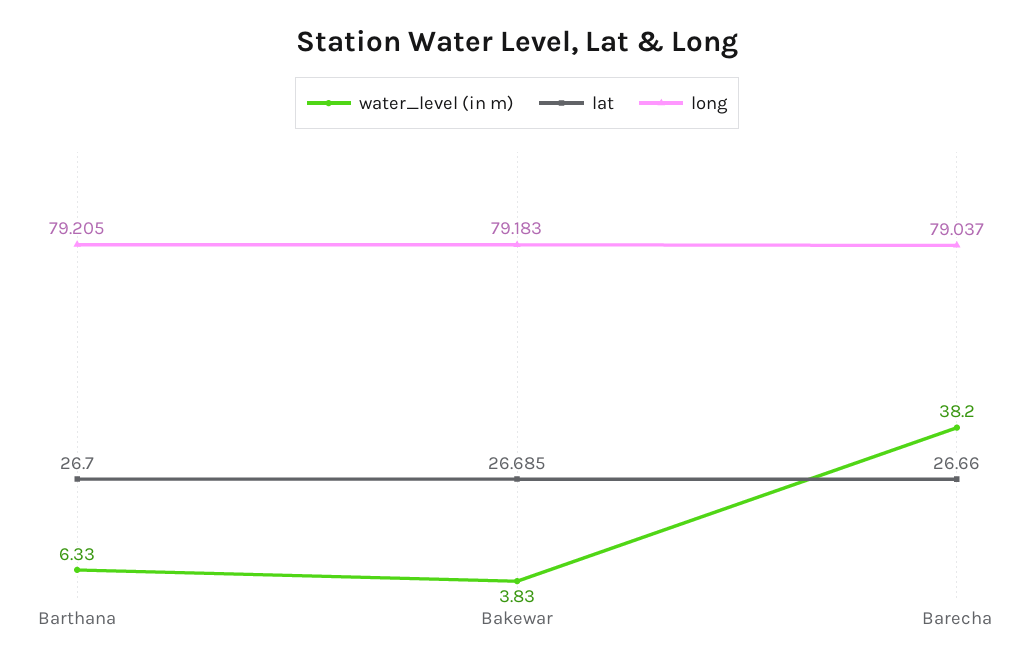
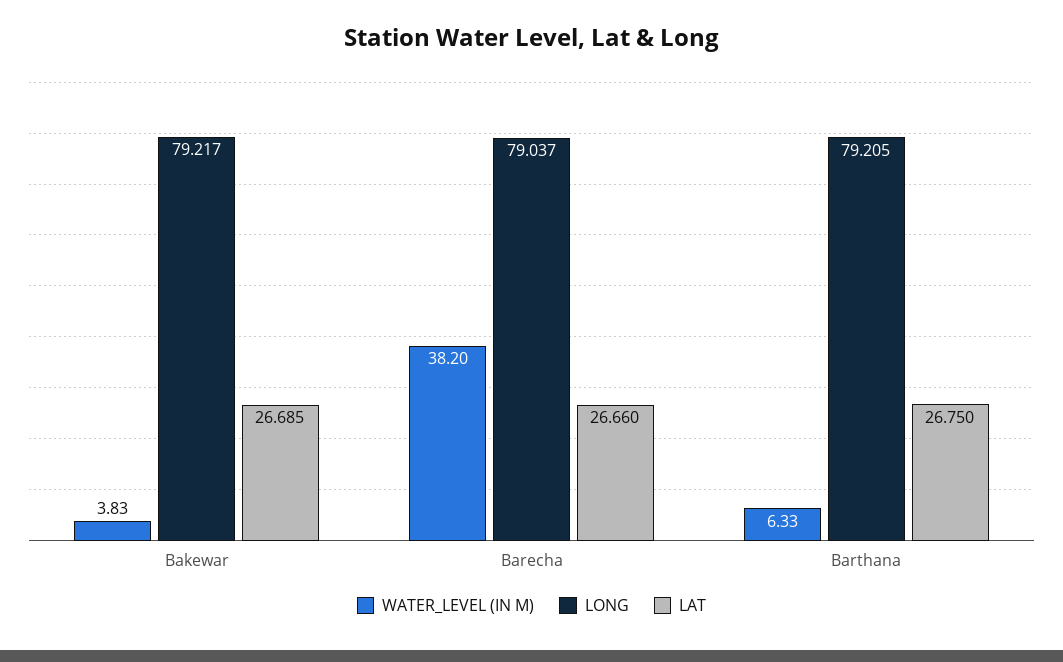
lat, Barthana: 26.7 -> 26.75
long, Bakewar: 79.183 -> 79.217

